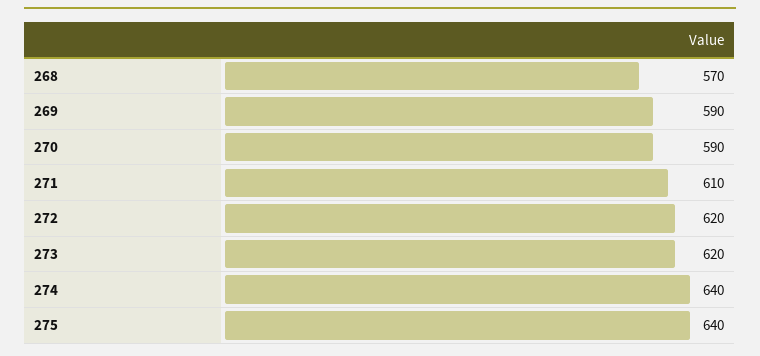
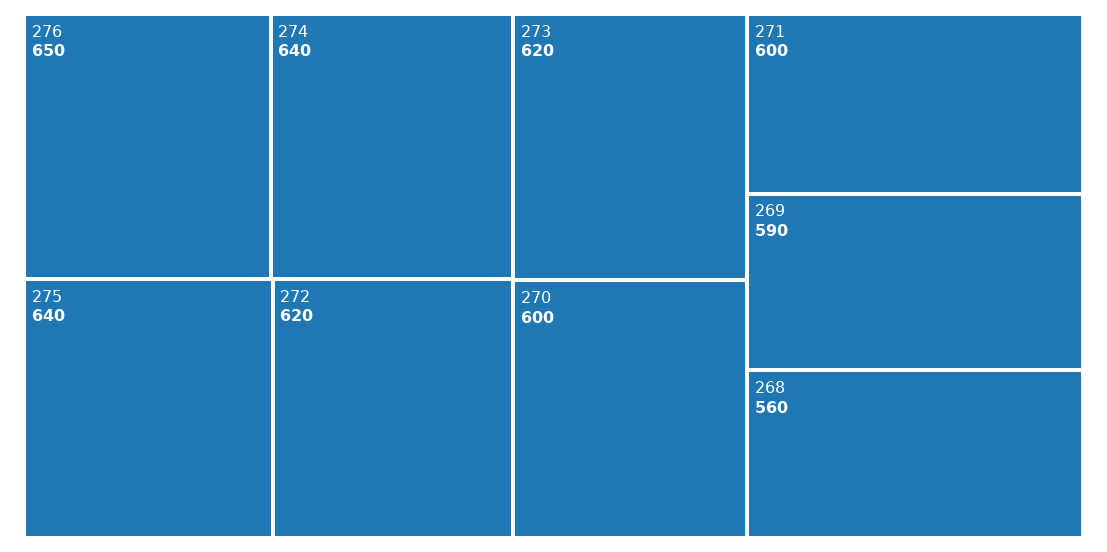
268: 570 -> 560
270: 590 -> 600
271: 610 -> 600
276: none -> 650

